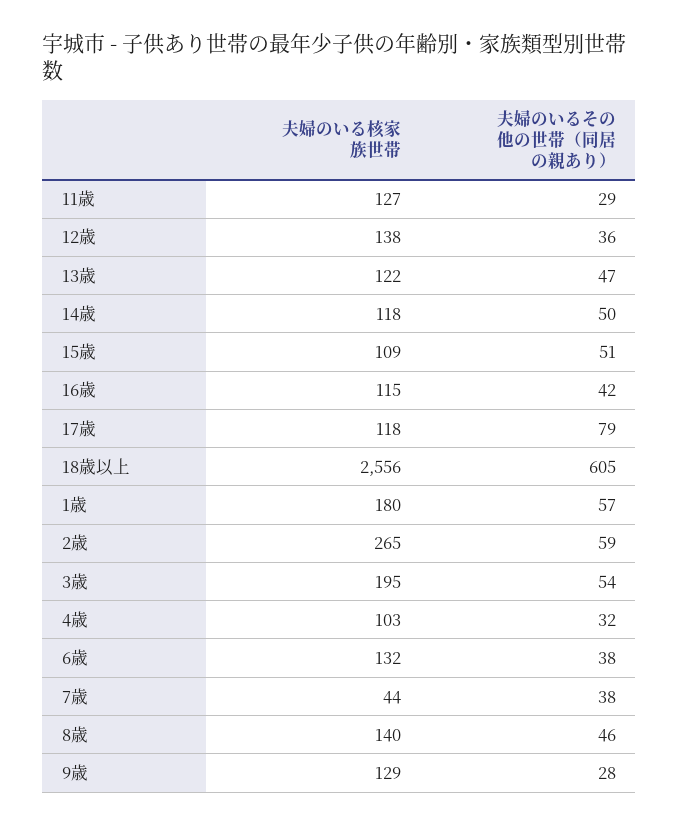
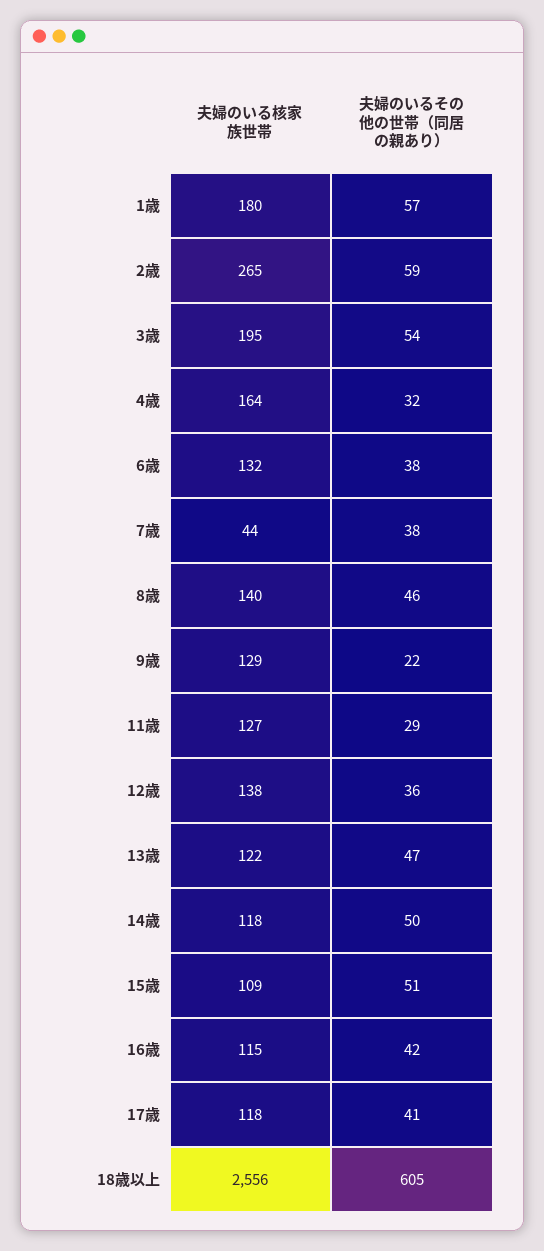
夫婦のいるその他の世帯（同居の親あり）, 17歳: 79 -> 41
夫婦のいる核家族世帯, 4歳: 103 -> 164
夫婦のいるその他の世帯（同居の親あり）, 9歳: 28 -> 22

